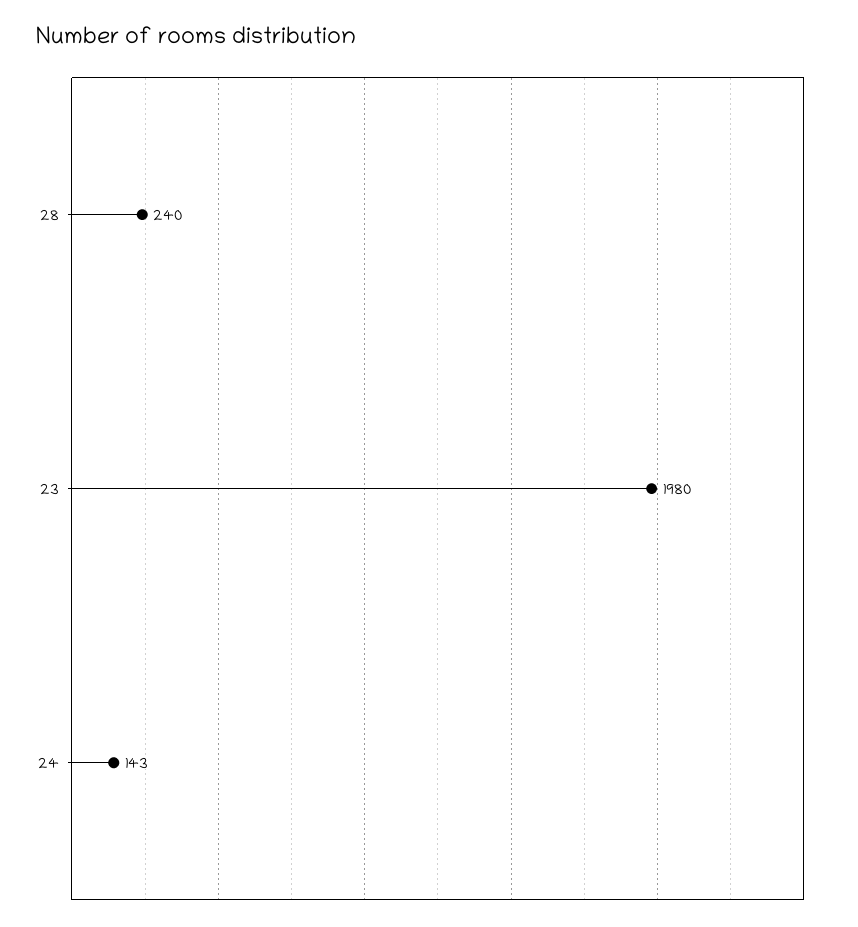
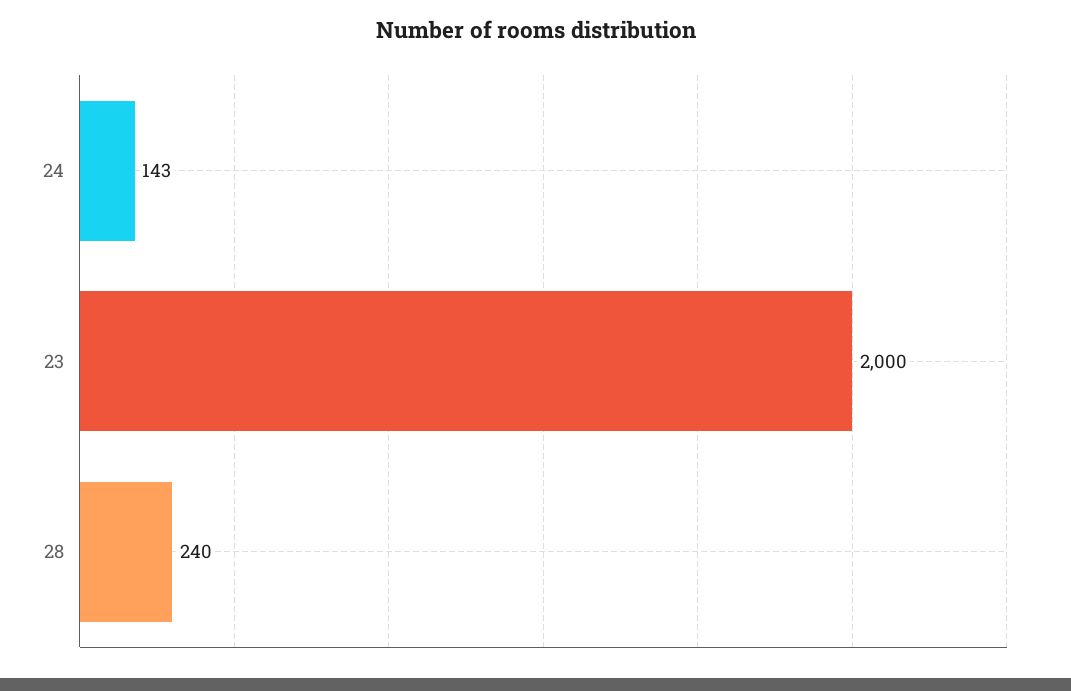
23: 1980 -> 2000

